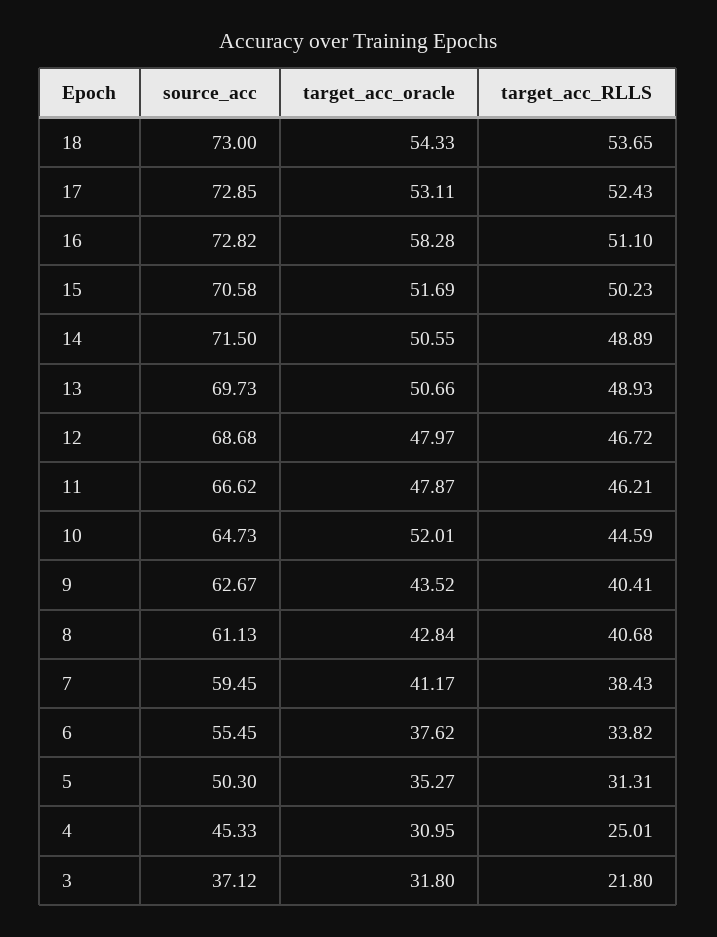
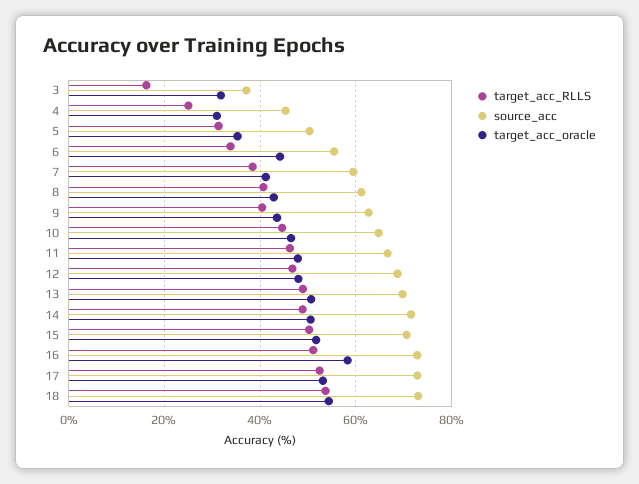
target_acc_oracle, 10: 52.01 -> 46
target_acc_oracle, 6: 37.62 -> 44
target_acc_RLLS, 3: 21.8 -> 16

